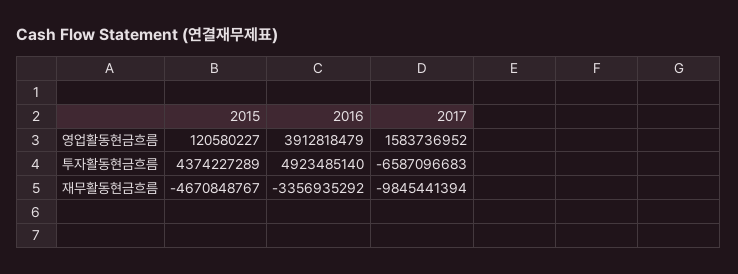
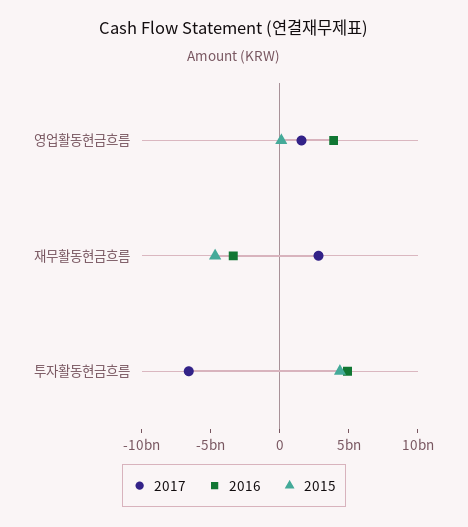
2017, 재무활동현금흐름: -9845441394 -> 3000000000

